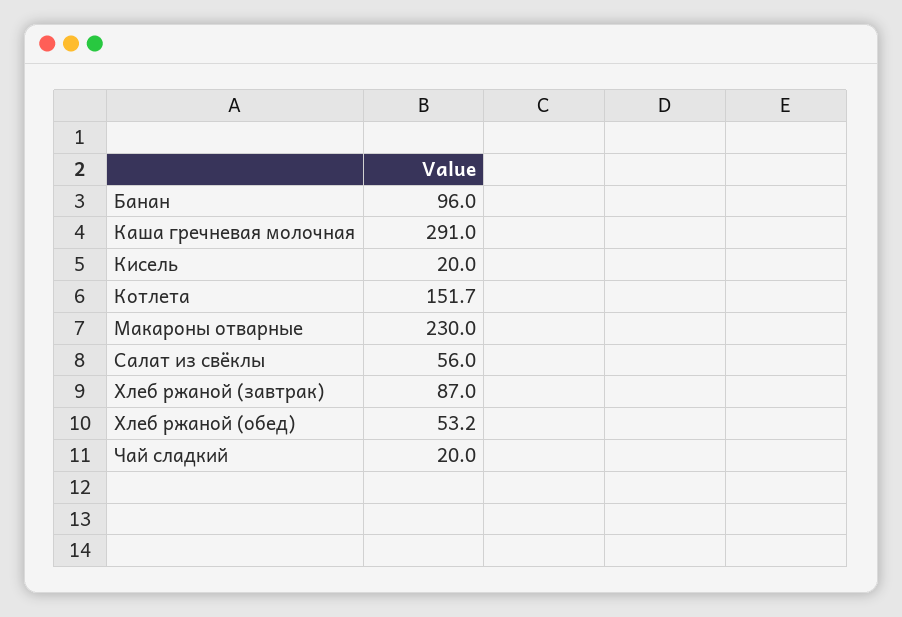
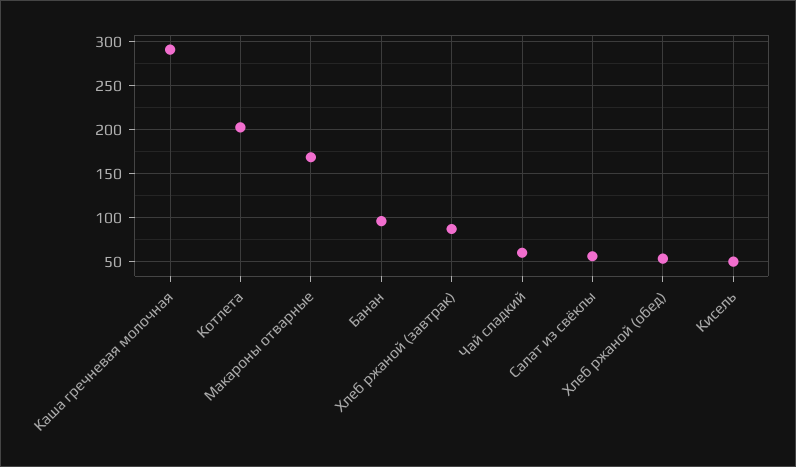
Кисель: 20 -> 50
Котлета: 151.7 -> 200
Макароны отварные: 230 -> 170
Чай сладкий: 20 -> 60

